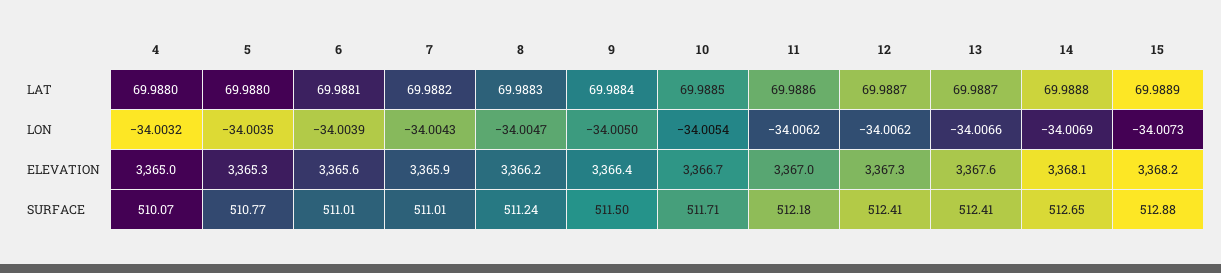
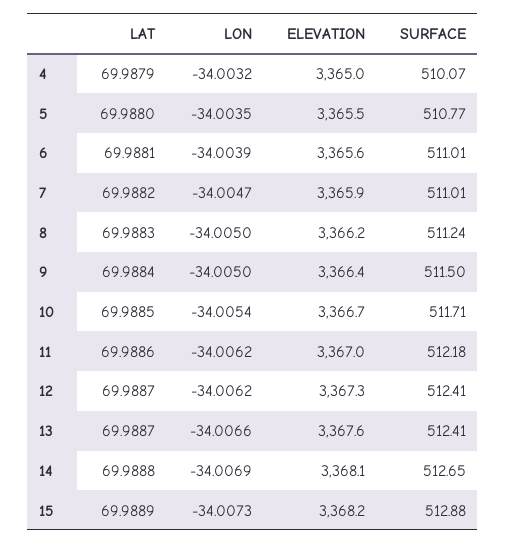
4, LAT: 69.988 -> 69.9879
7, LON: -34.0043 -> -34.0047
8, LON: -34.0047 -> -34.005
5, ELEVATION: 3365.3 -> 3365.5

